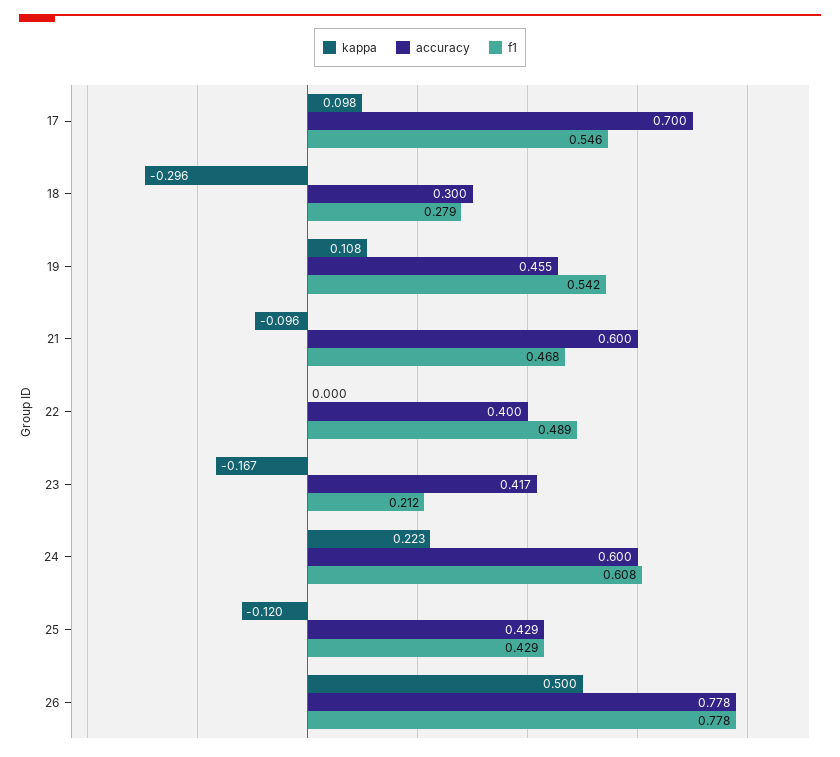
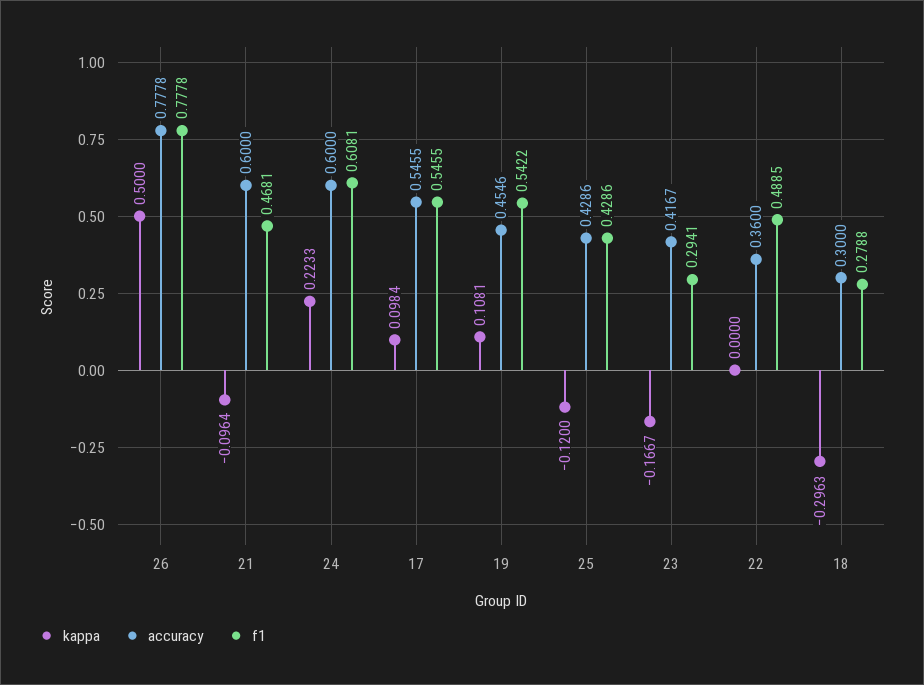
accuracy, 17: 0.7 -> 0.5455
accuracy, 22: 0.4 -> 0.36
f1, 23: 0.212 -> 0.2941

